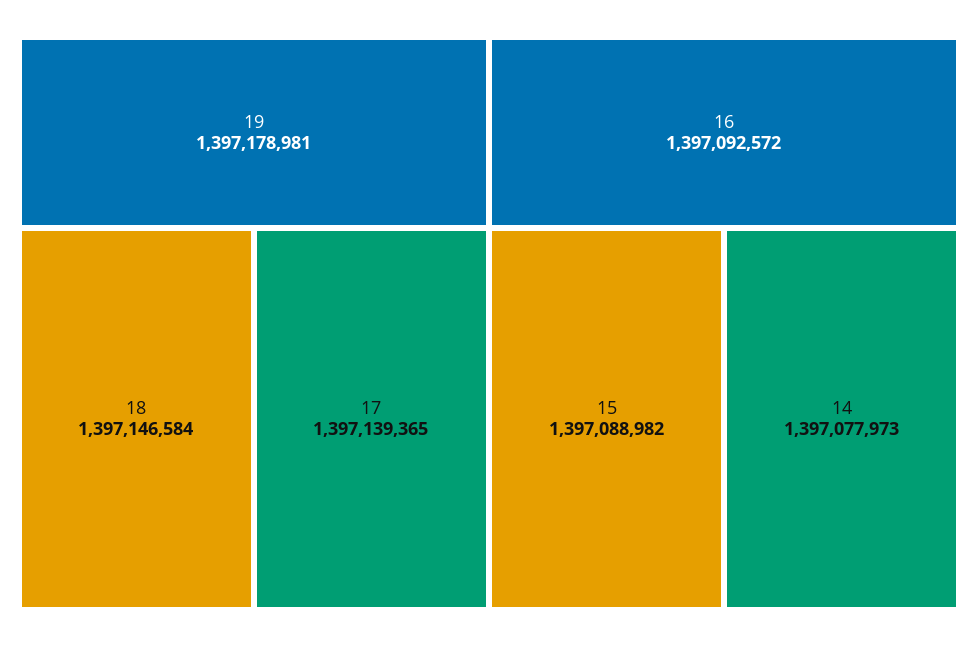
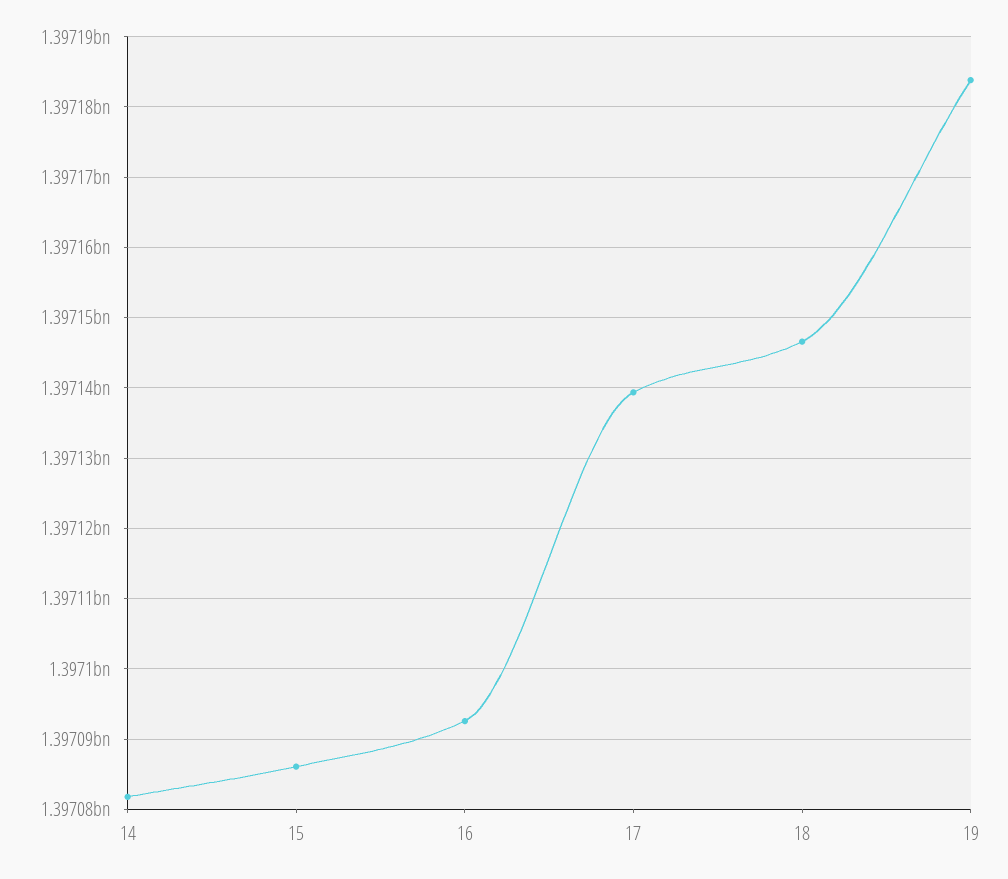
19: 1397178981 -> 1397184000
15: 1397088982 -> 1397086000
14: 1397077973 -> 1397082000

